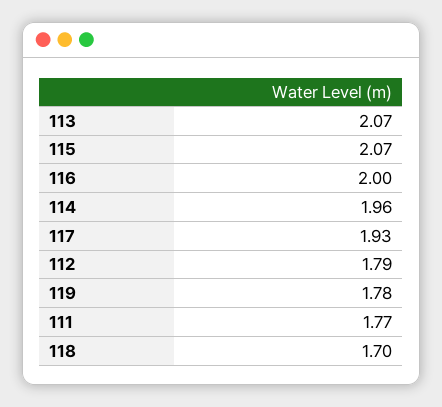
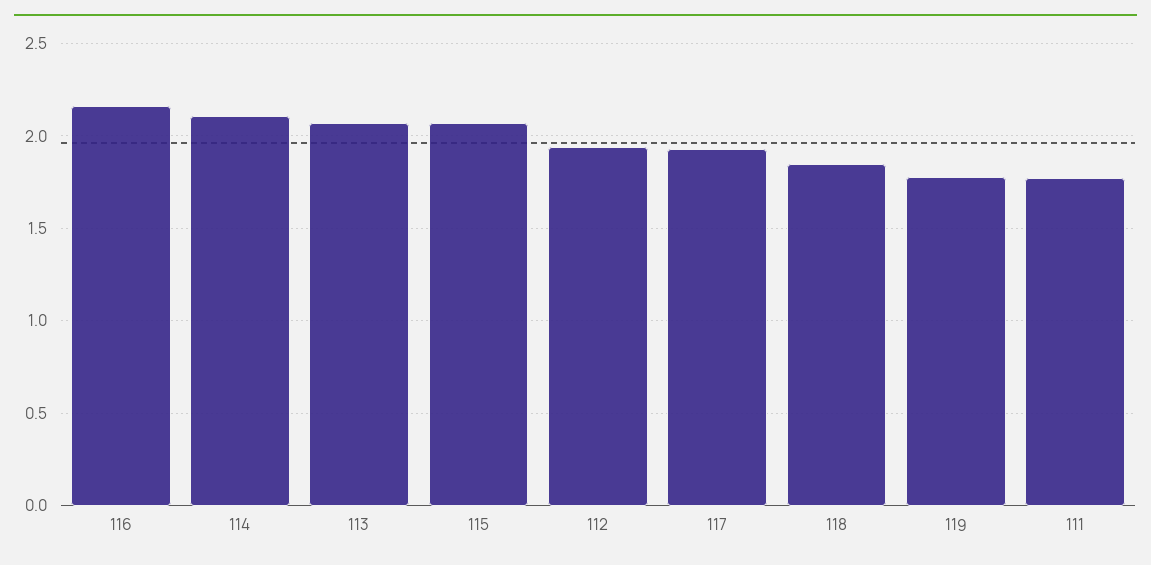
116: 2 -> 2.15
114: 1.96 -> 2.1
112: 1.79 -> 1.95
118: 1.7 -> 1.85

